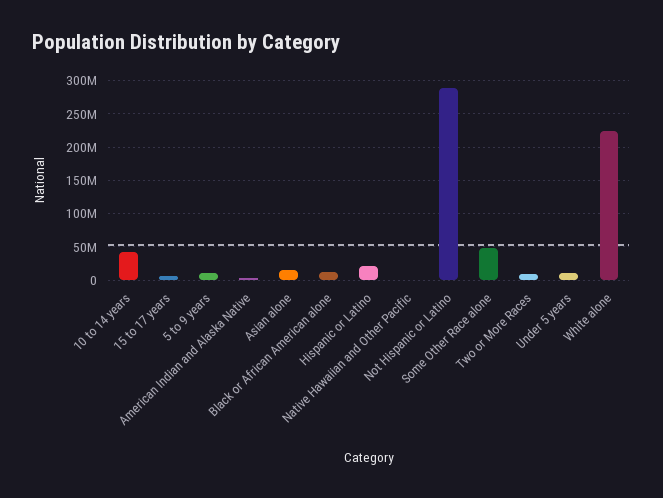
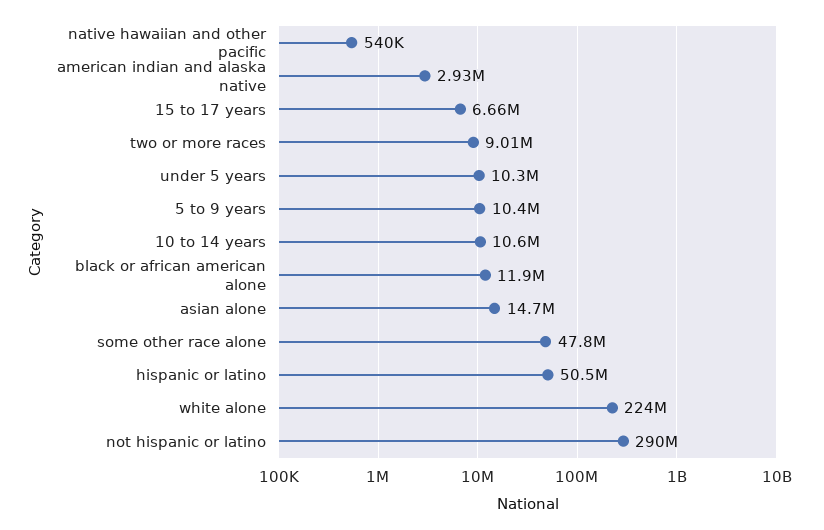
10 to 14 years: 40000000 -> 10600000
Hispanic or Latino: 20000000 -> 50500000

